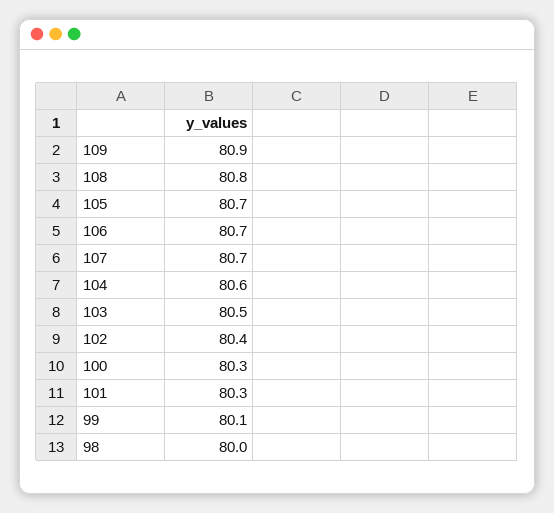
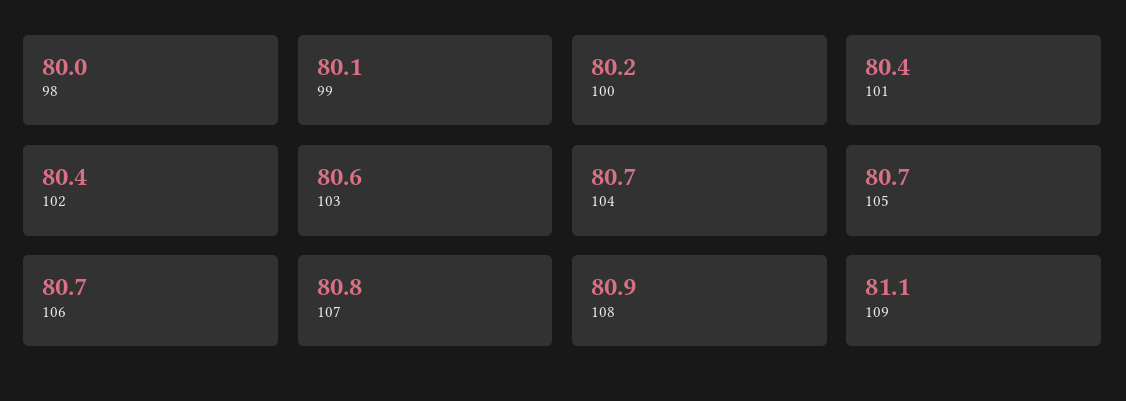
109: 80.9 -> 81.1
108: 80.8 -> 80.9
107: 80.7 -> 80.8
104: 80.6 -> 80.7
103: 80.5 -> 80.6
100: 80.3 -> 80.2
101: 80.3 -> 80.4

